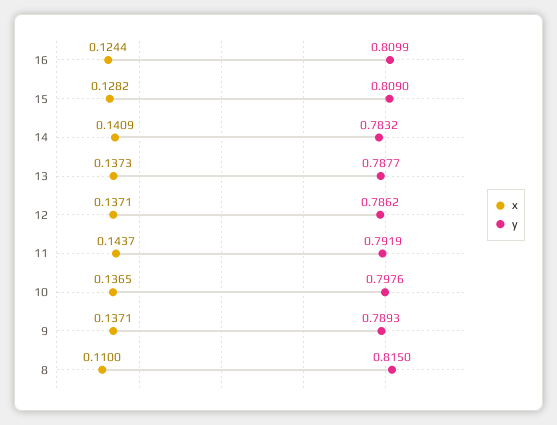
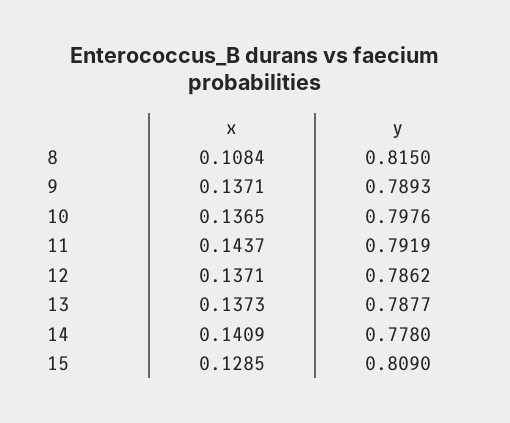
x, 16: 0.1244 -> none
y, 16: 0.8099 -> none
x, 15: 0.1282 -> 0.1285
y, 14: 0.7832 -> 0.778
x, 8: 0.11 -> 0.1084

